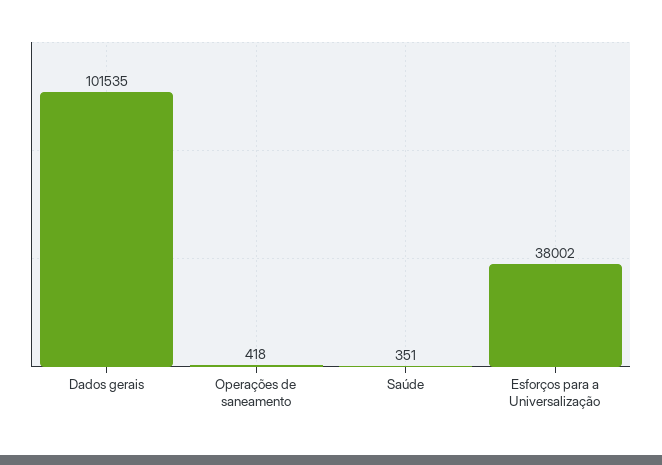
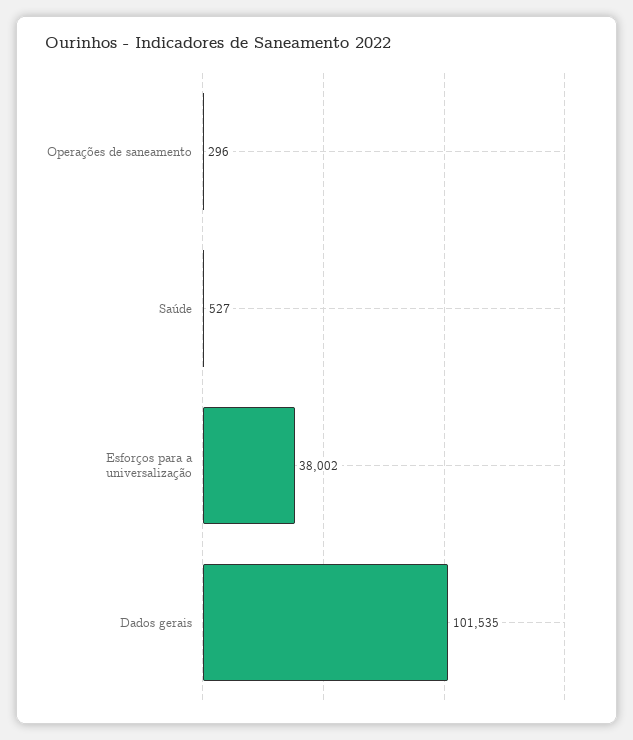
Operações de saneamento: 418 -> 296
Saúde: 351 -> 527

